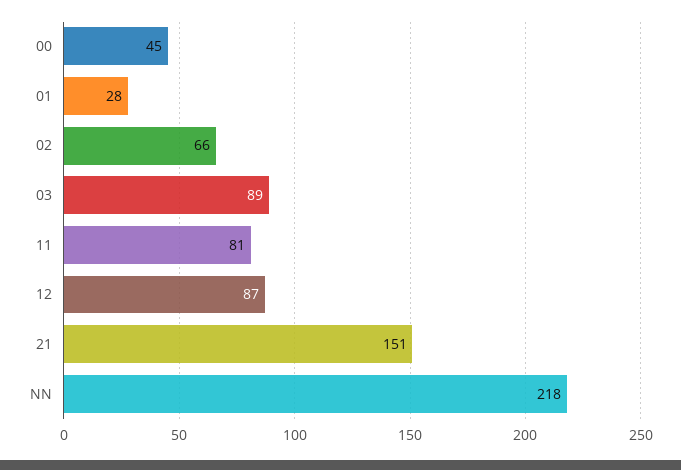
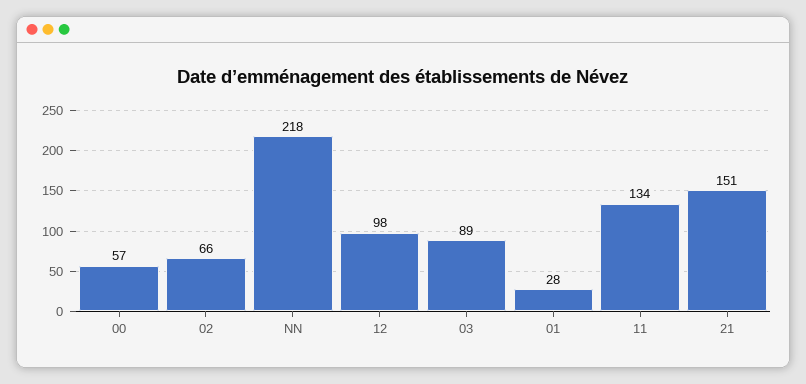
00: 45 -> 57
11: 81 -> 134
12: 87 -> 98

